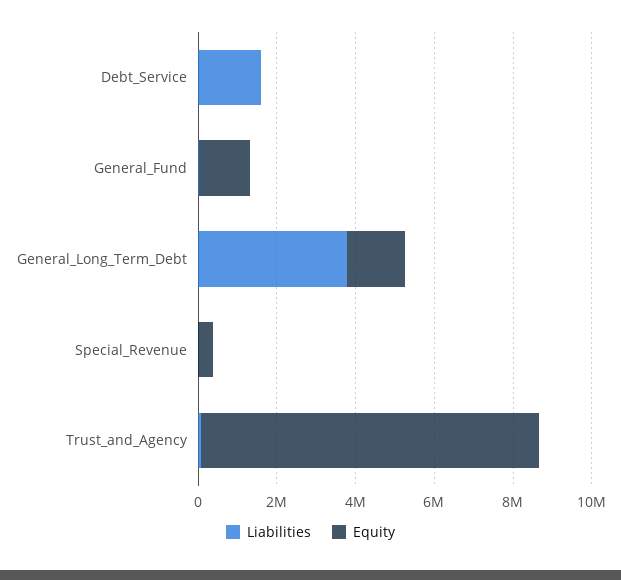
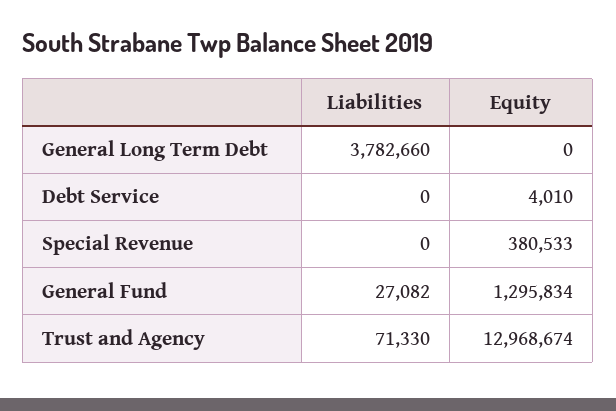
Liabilities, Debt_Service: 1500000 -> 0
Equity, General_Long_Term_Debt: 1500000 -> 0
Equity, Trust_and_Agency: 8500000 -> 12968674

